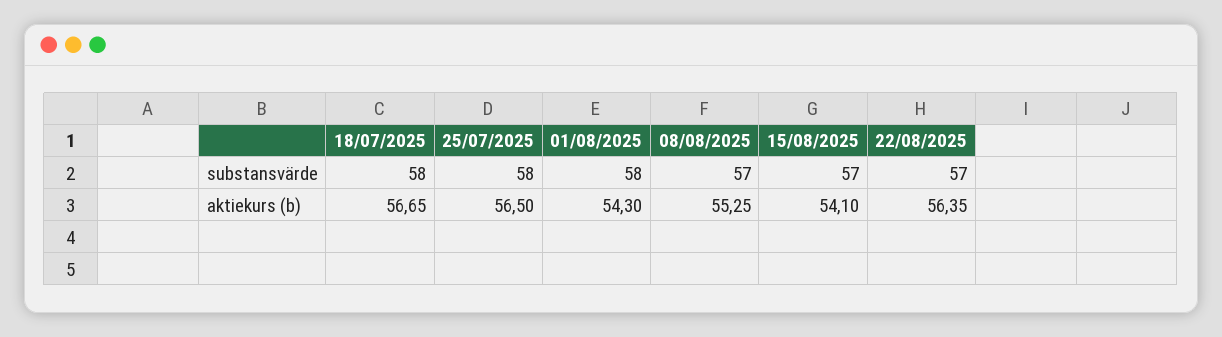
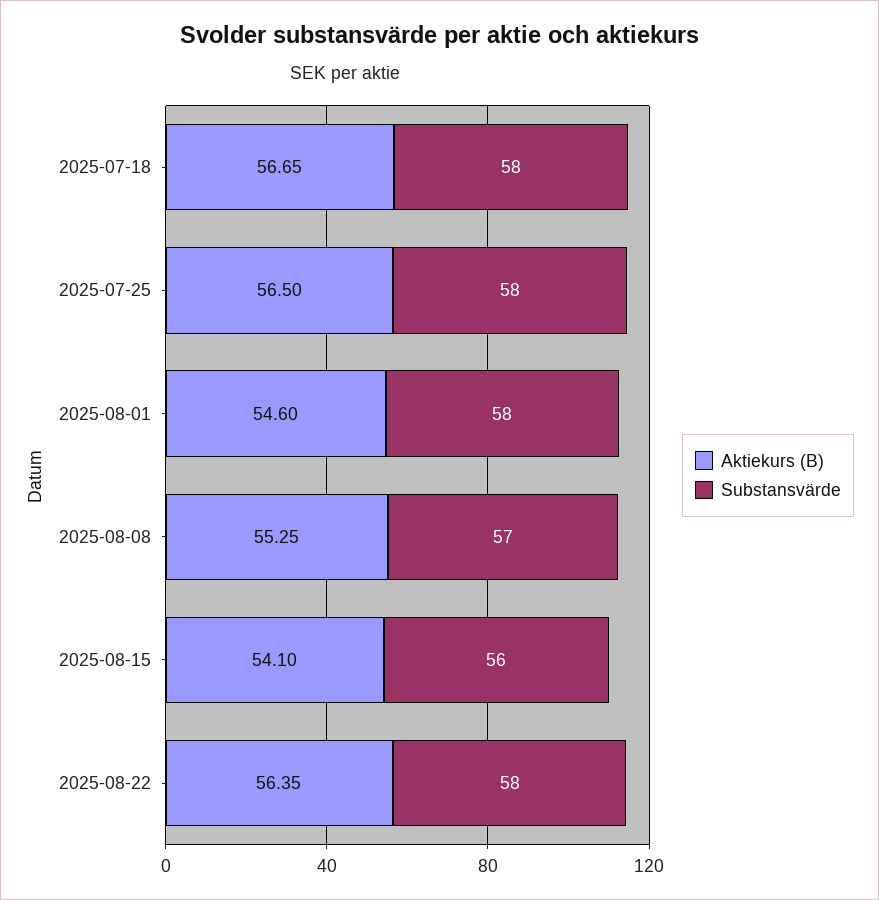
substansvärde, 15/08/2025: 57 -> 56
substansvärde, 22/08/2025: 57 -> 58
aktiekurs (b), 01/08/2025: 54.3 -> 54.6

